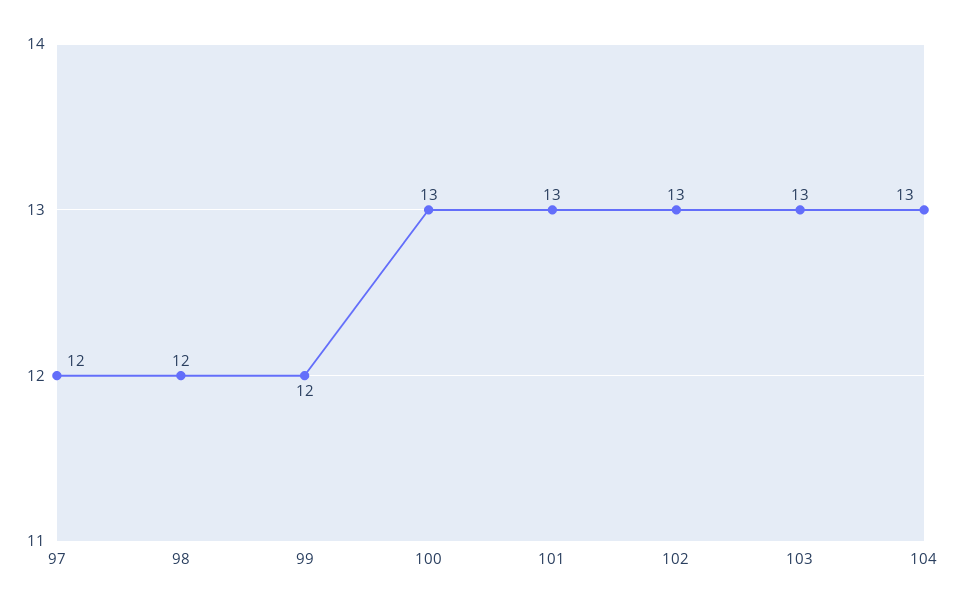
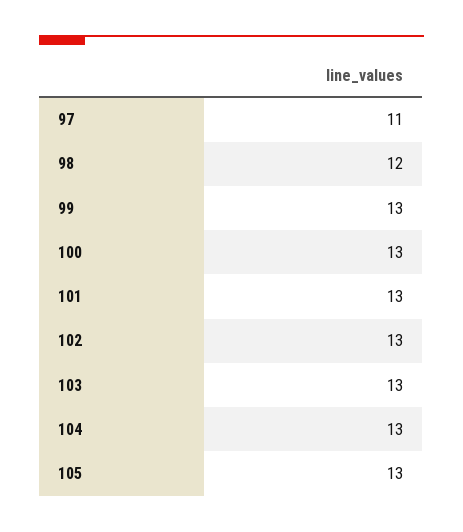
97: 12 -> 11
99: 12 -> 13
105: none -> 13

